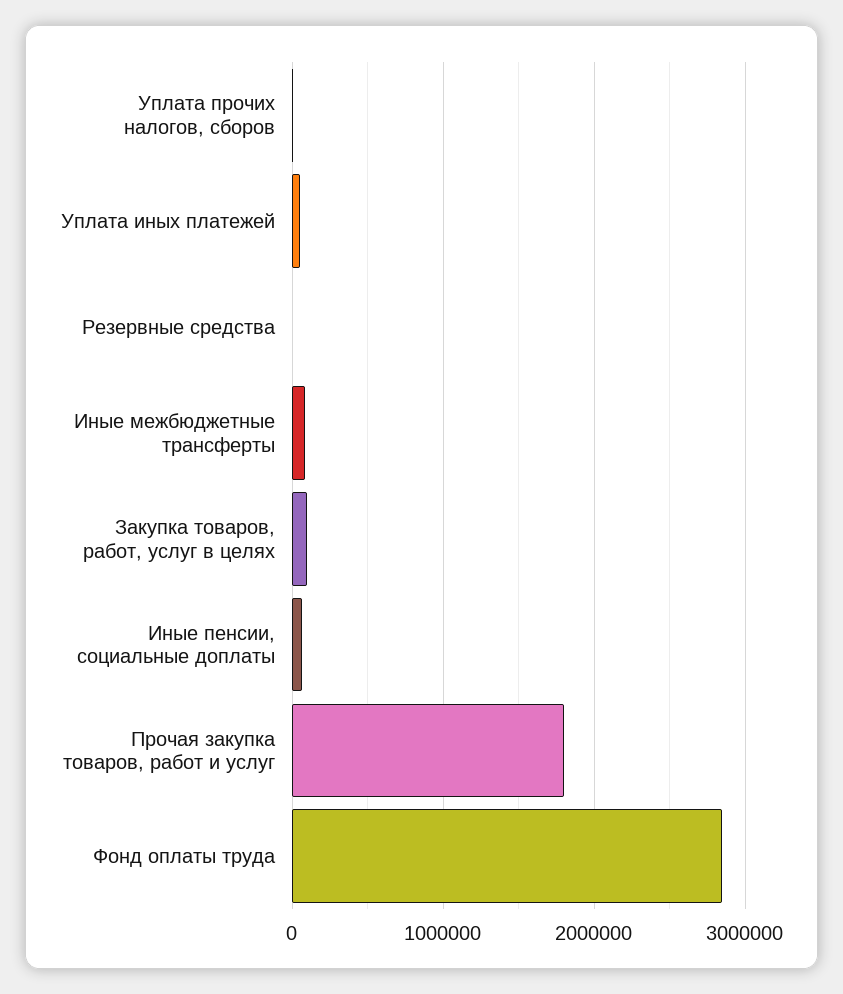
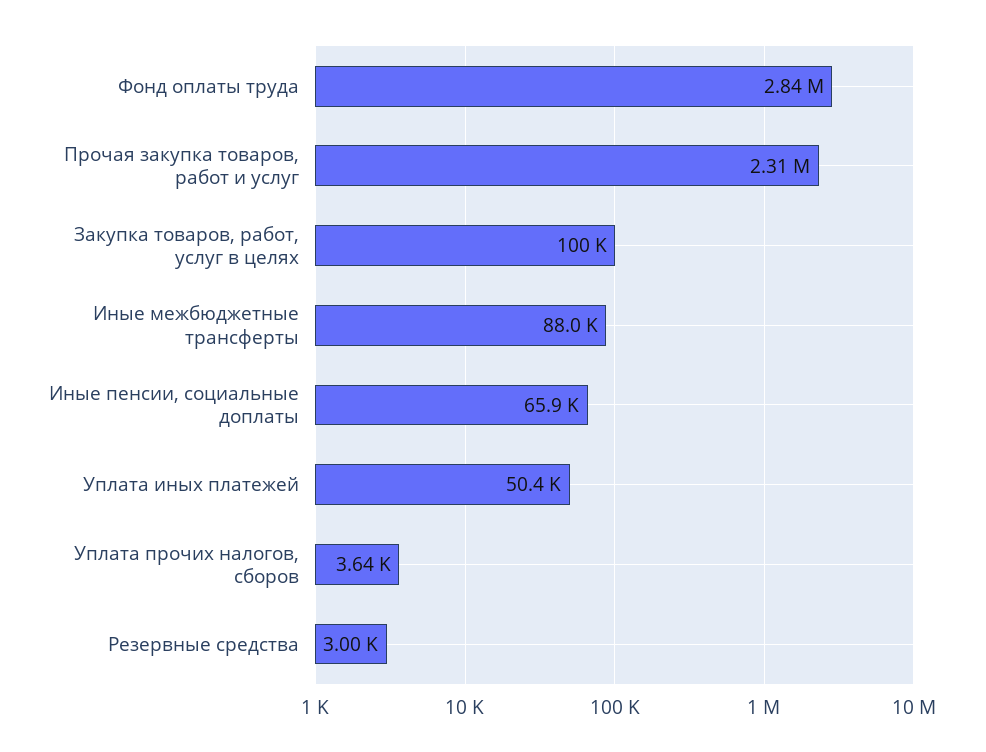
Прочая закупка товаров, работ и услуг: 1800000 -> 2310000

